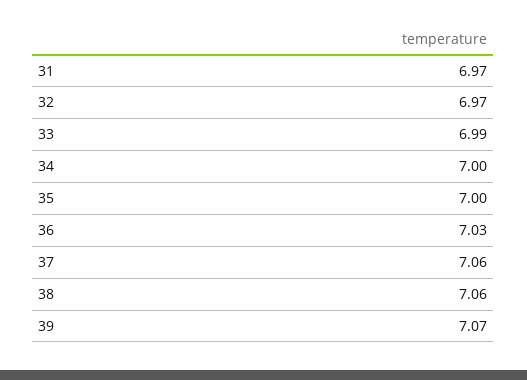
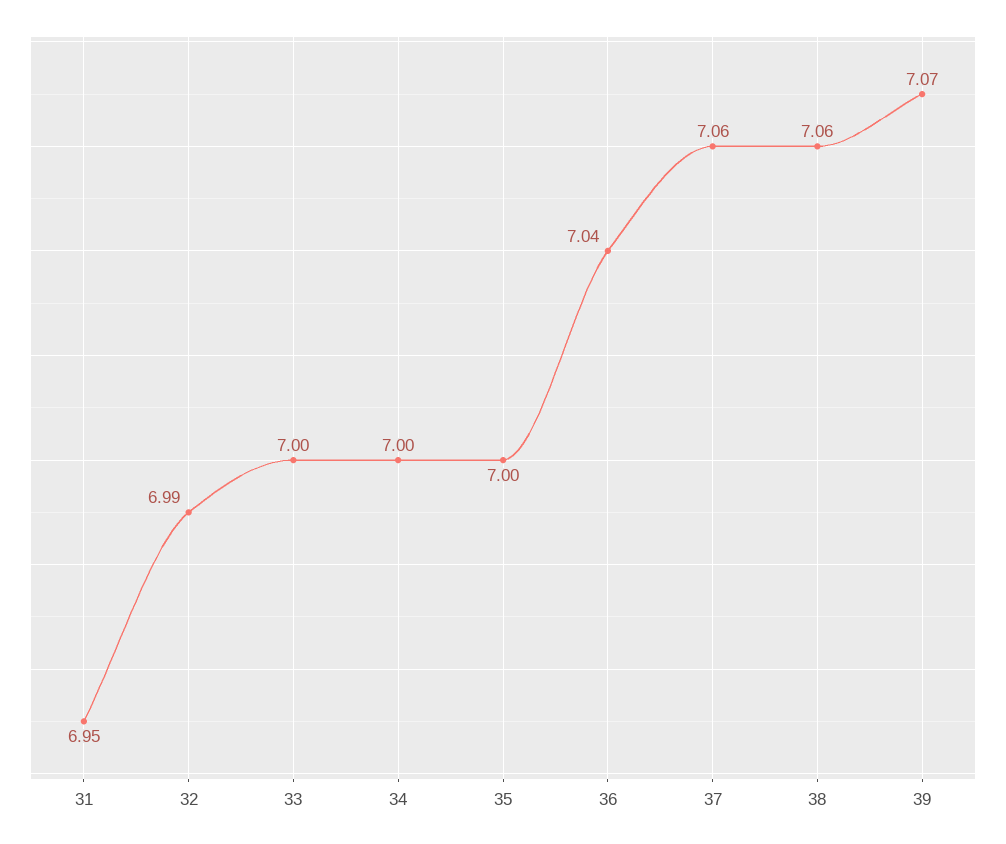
31: 6.97 -> 6.95
32: 6.97 -> 6.99
33: 6.99 -> 7
36: 7.03 -> 7.04

